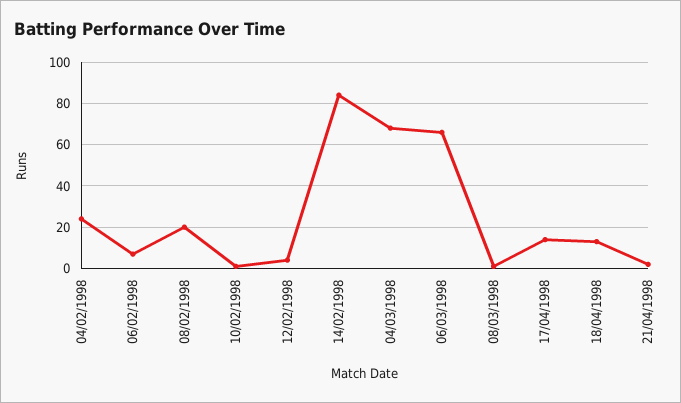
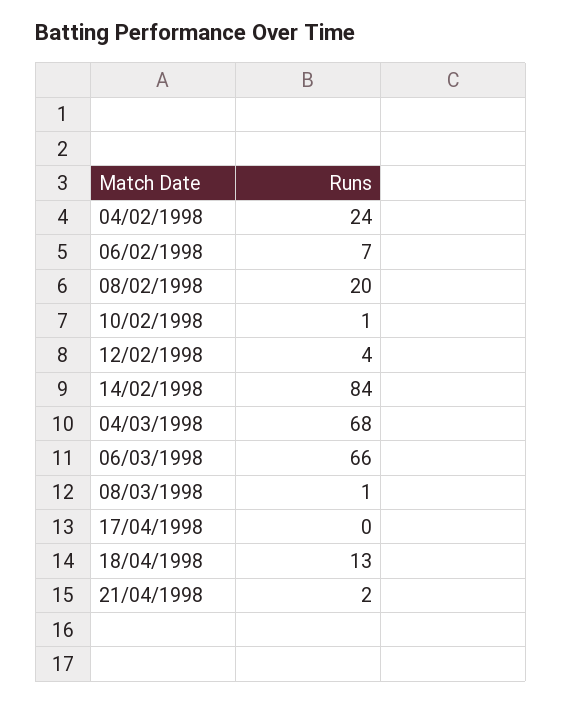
17/04/1998: 15 -> 0

